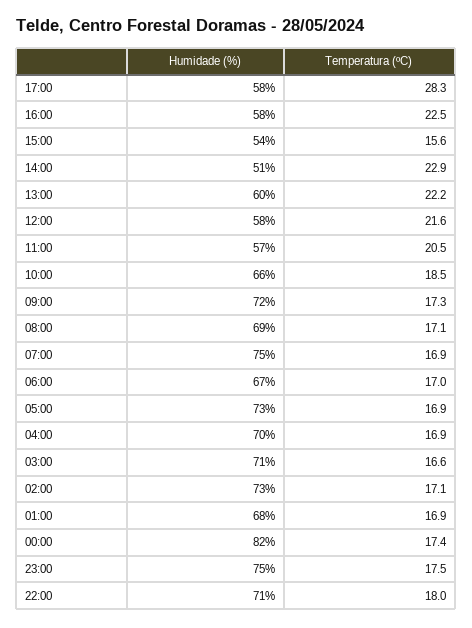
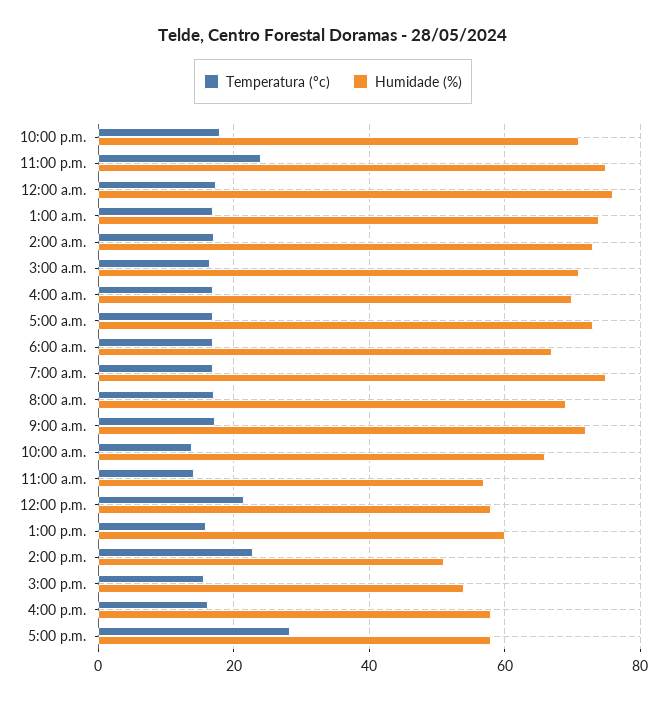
Temperatura (ºC), 16:00: 22.5 -> 16
Temperatura (ºC), 13:00: 22.2 -> 16
Temperatura (ºC), 11:00: 20.5 -> 14
Temperatura (ºC), 10:00: 18.5 -> 14
Humidade (%), 01:00: 68 -> 74
Humidade (%), 00:00: 82 -> 76
Temperatura (ºC), 23:00: 17.5 -> 24

